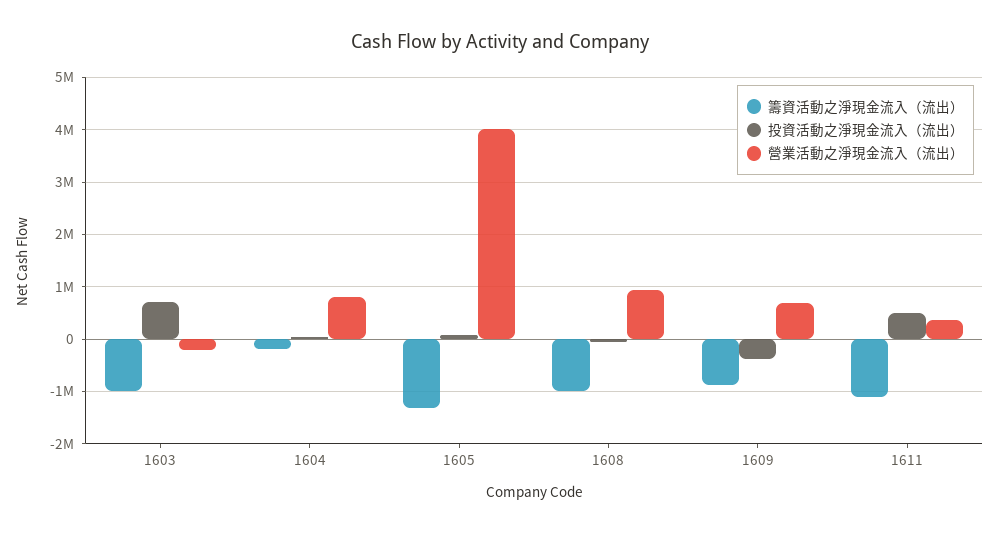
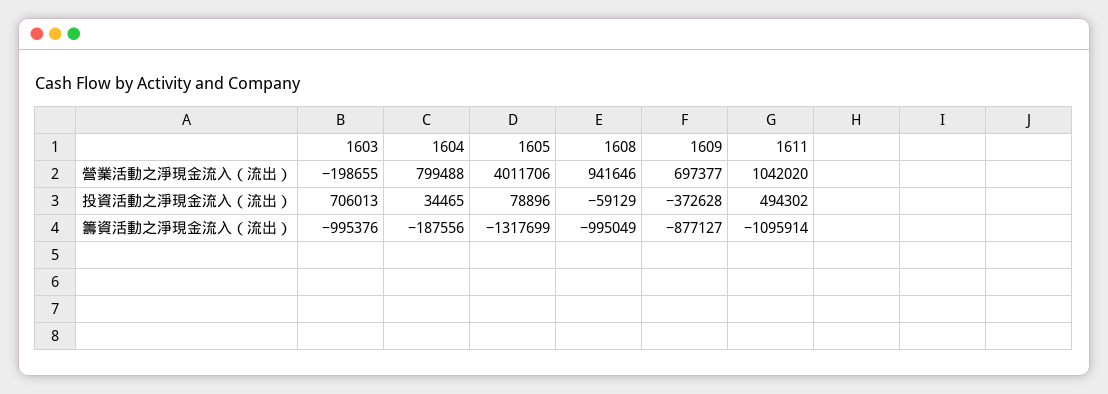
營業活動之淨現金流入（流出）, 1611: 400000 -> 1042020

